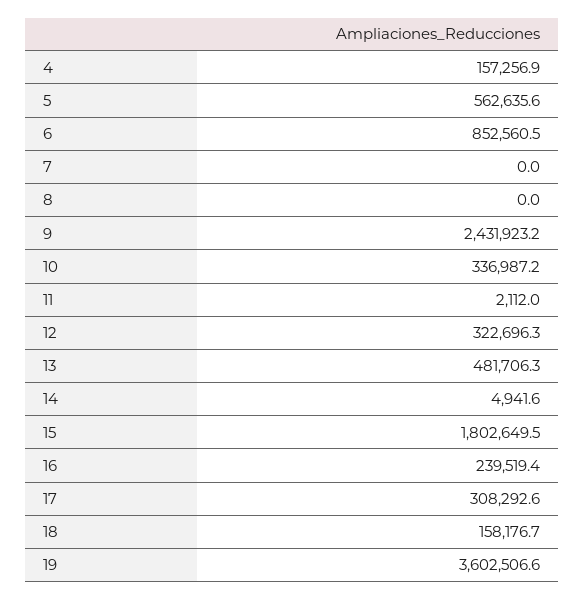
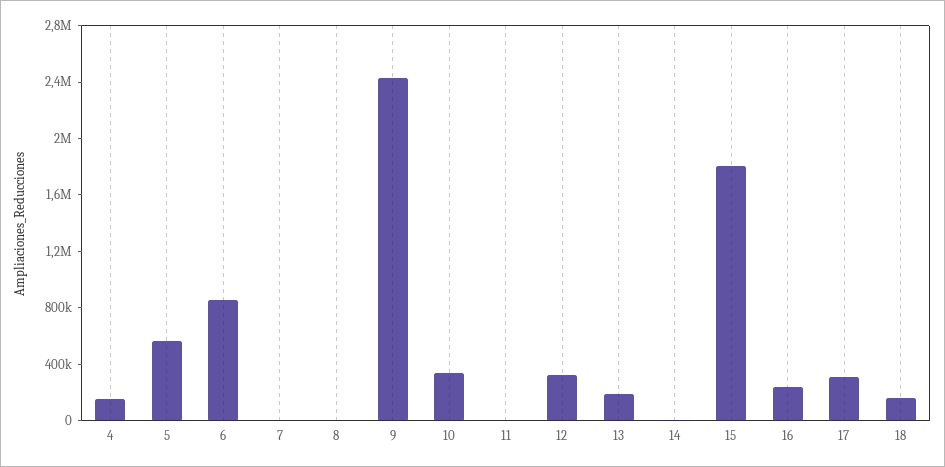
13: 481706.3 -> 200000
19: 3602506.6 -> none

